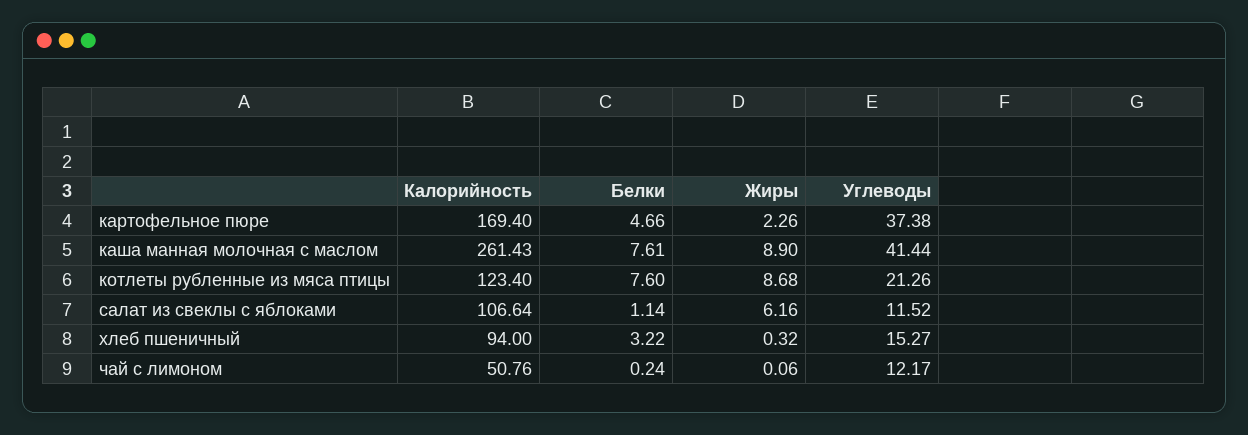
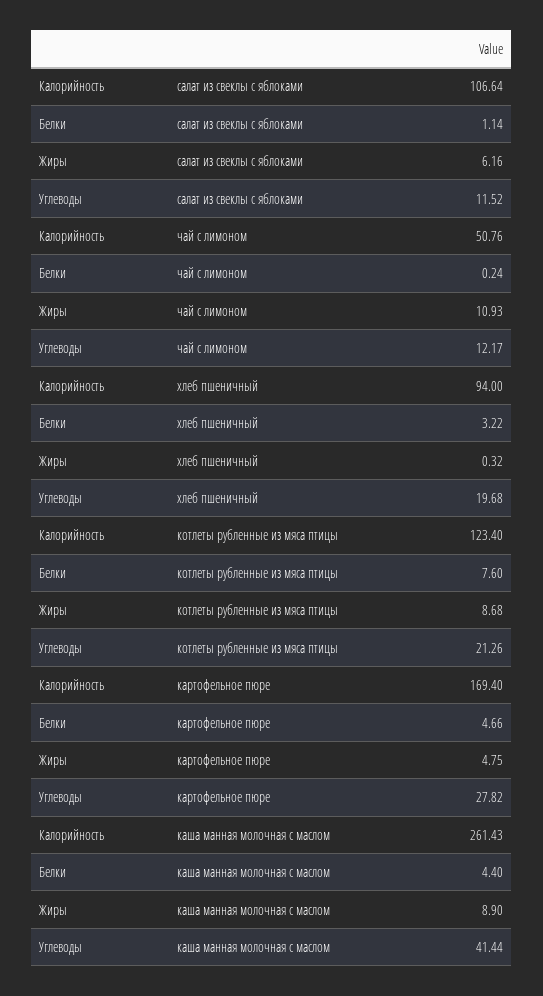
Жиры, картофельное пюре: 2.26 -> 4.75
Углеводы, картофельное пюре: 37.38 -> 27.82
Белки, каша манная молочная с маслом: 7.61 -> 4.4
Углеводы, хлеб пшеничный: 15.27 -> 19.68
Жиры, чай с лимоном: 0.06 -> 10.93

